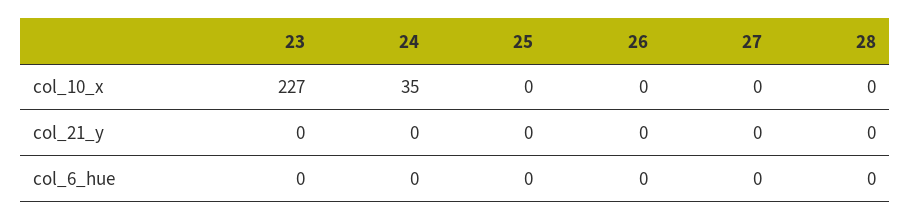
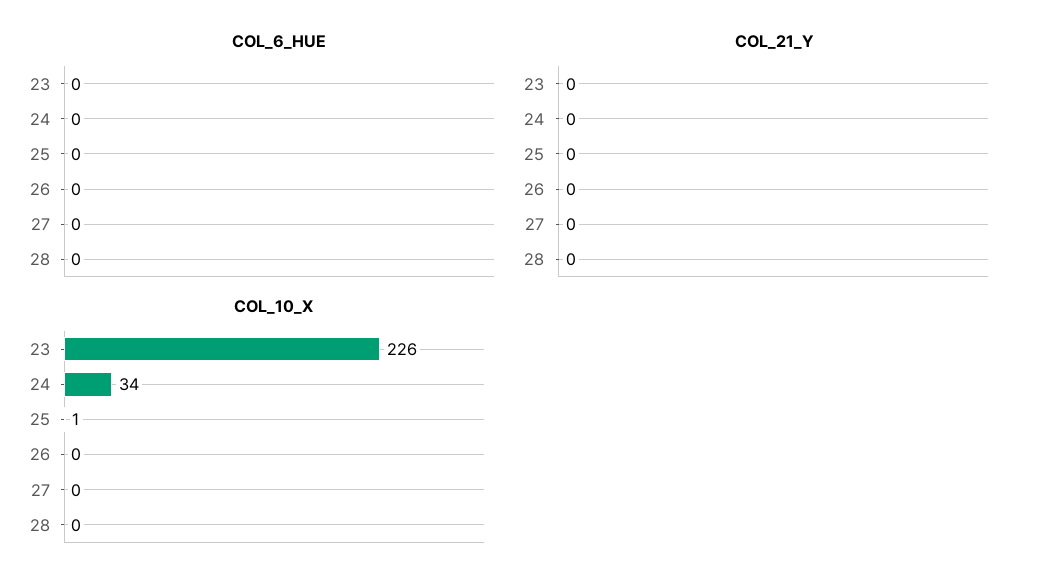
col_10_x, 23: 227 -> 226
col_10_x, 24: 35 -> 34
col_10_x, 25: 0 -> 1

